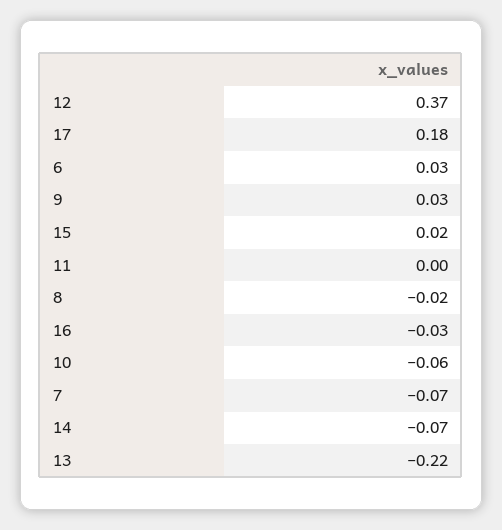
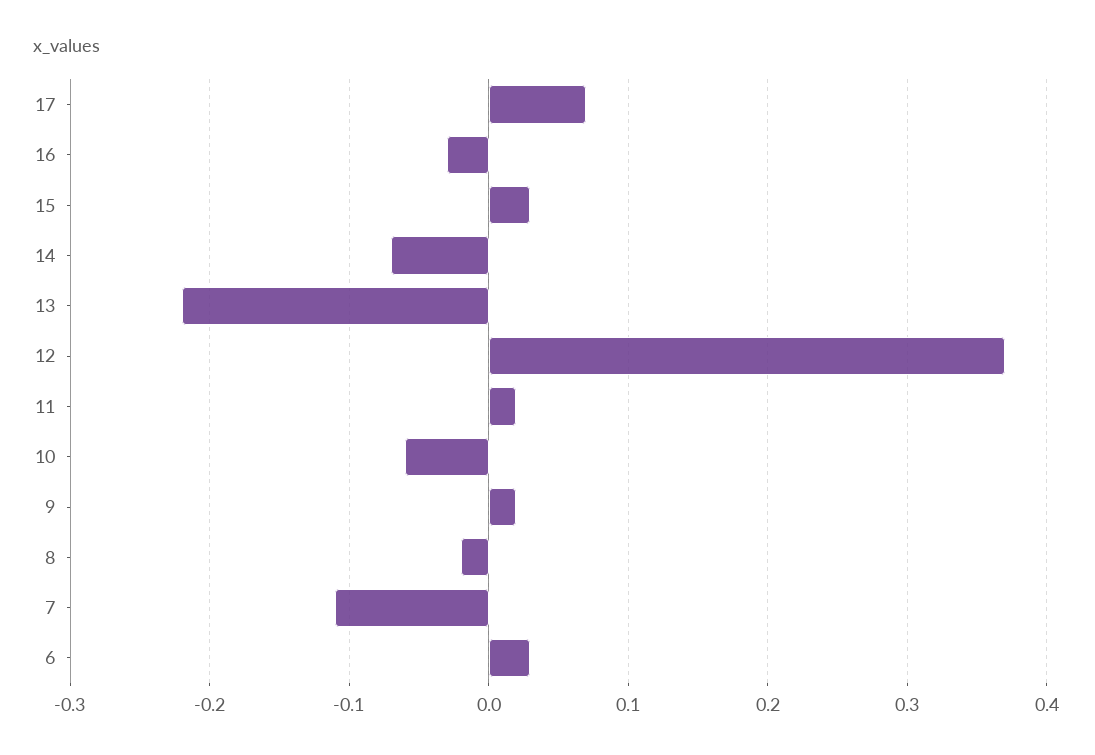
17: 0.18 -> 0.07
9: 0.03 -> 0.02
15: 0.02 -> 0.03
11: 0 -> 0.02
7: -0.07 -> -0.11

